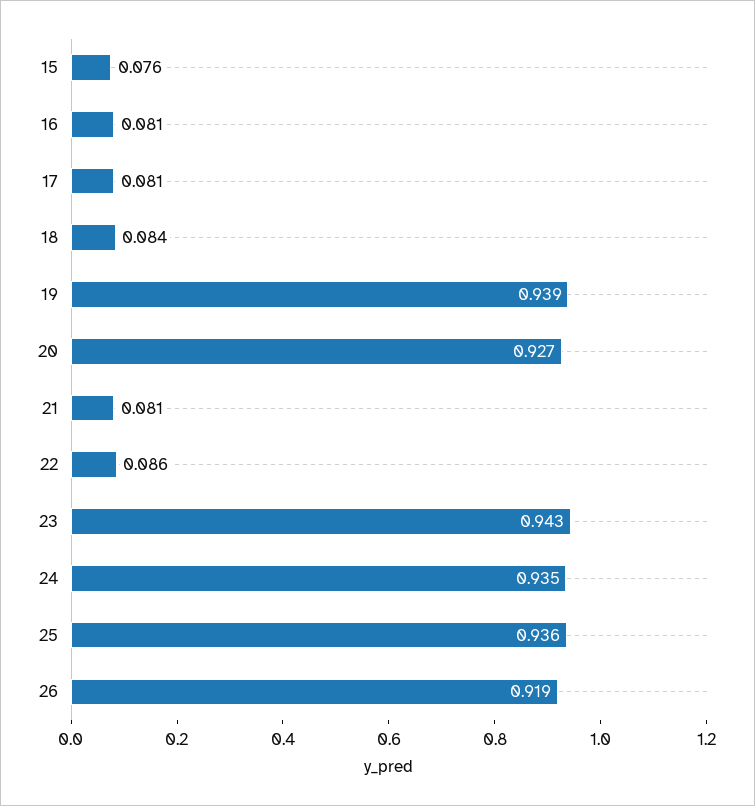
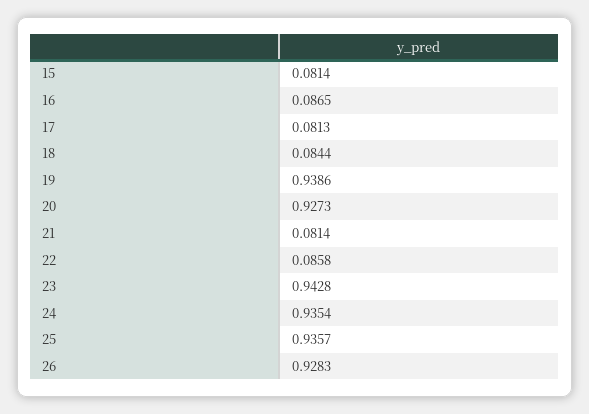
15: 0.076 -> 0.0814
16: 0.081 -> 0.0865
26: 0.919 -> 0.9283

